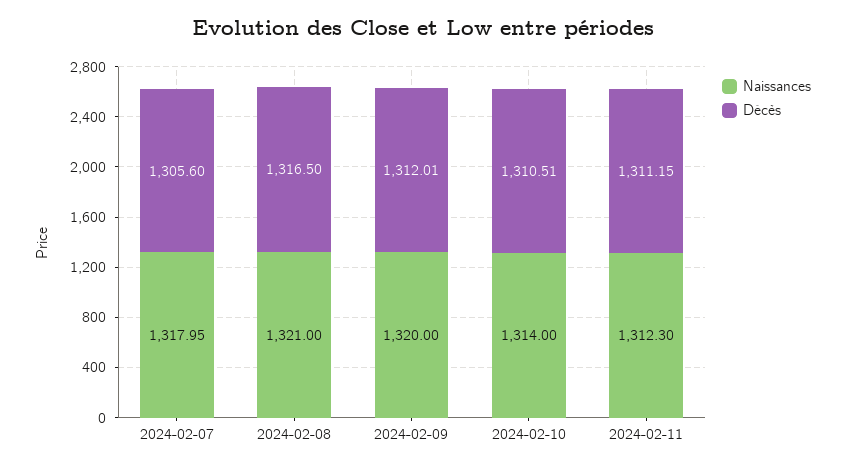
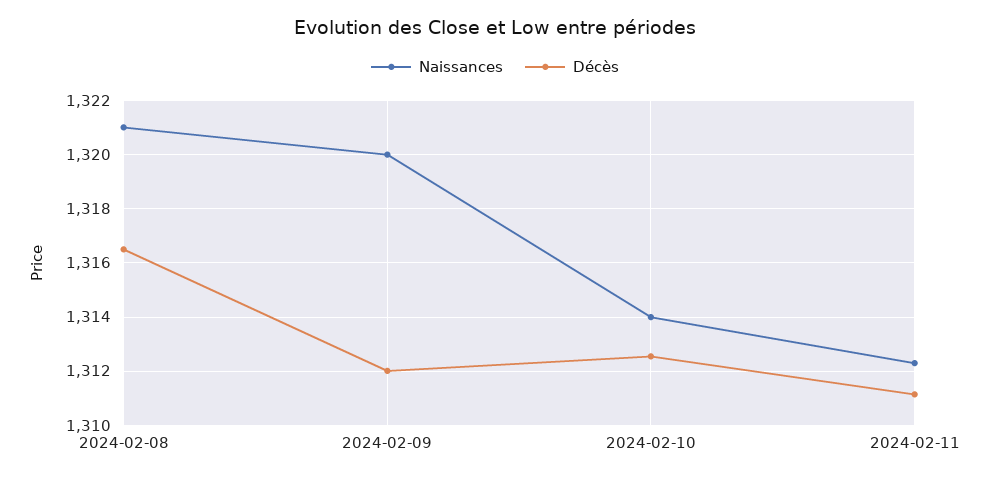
Naissances, 2024-02-07: 1317.95 -> none
Décès, 2024-02-07: 1305.6 -> none
Décès, 2024-02-10: 1310.51 -> 1312.5

